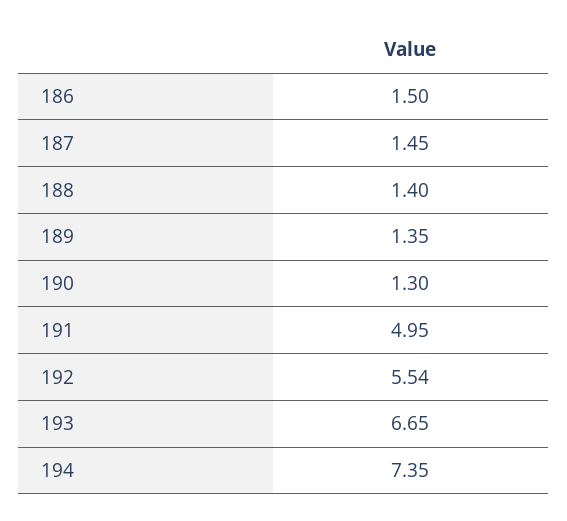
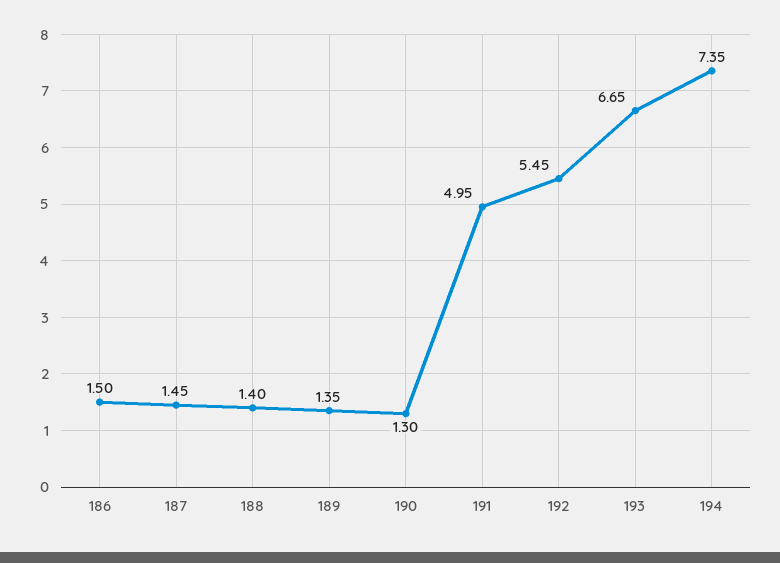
192: 5.54 -> 5.45

